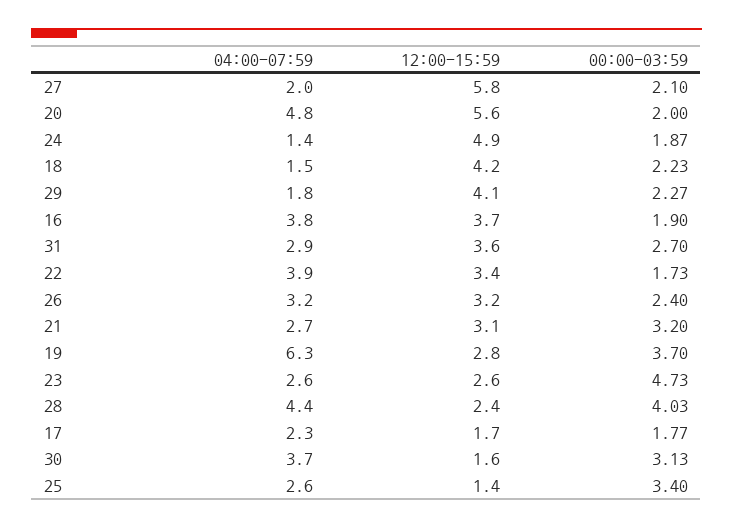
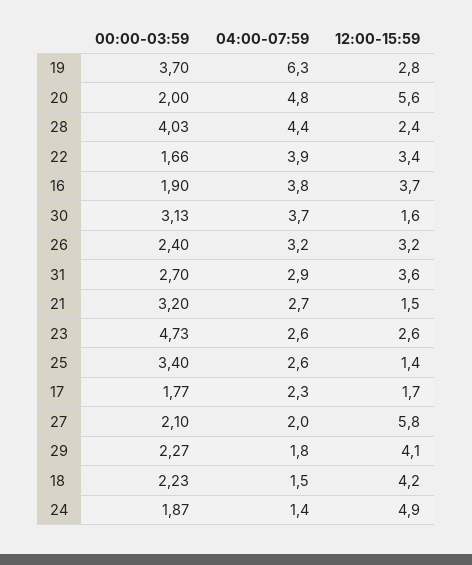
00:00-03:59, 22: 1.73 -> 1.66
12:00-15:59, 21: 3.1 -> 1.5

